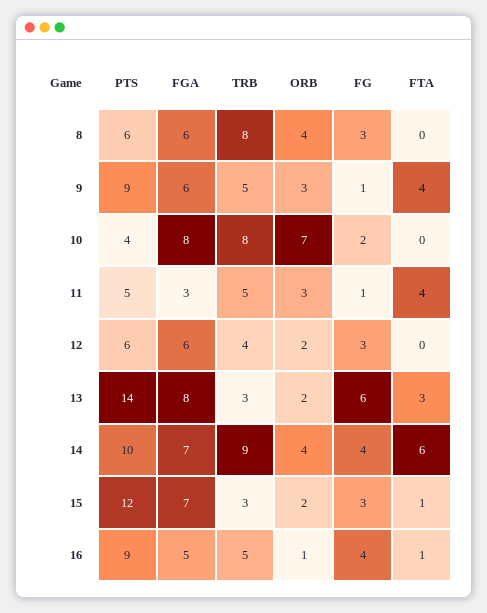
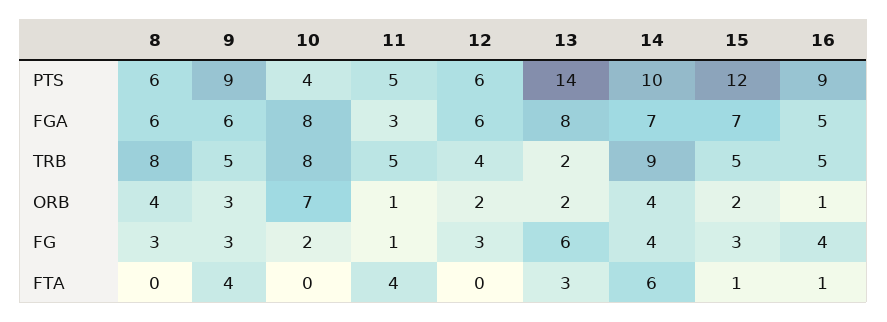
FG, 9: 1 -> 3
ORB, 11: 3 -> 1
TRB, 13: 3 -> 2
TRB, 15: 3 -> 5

